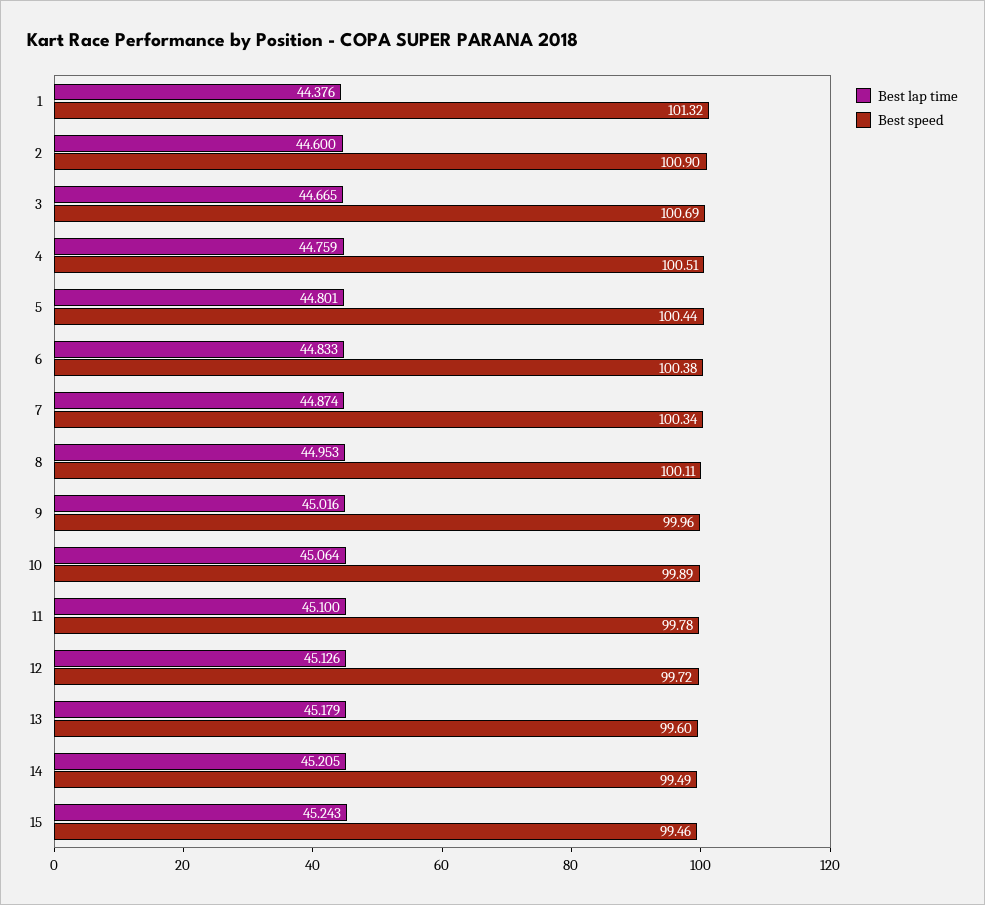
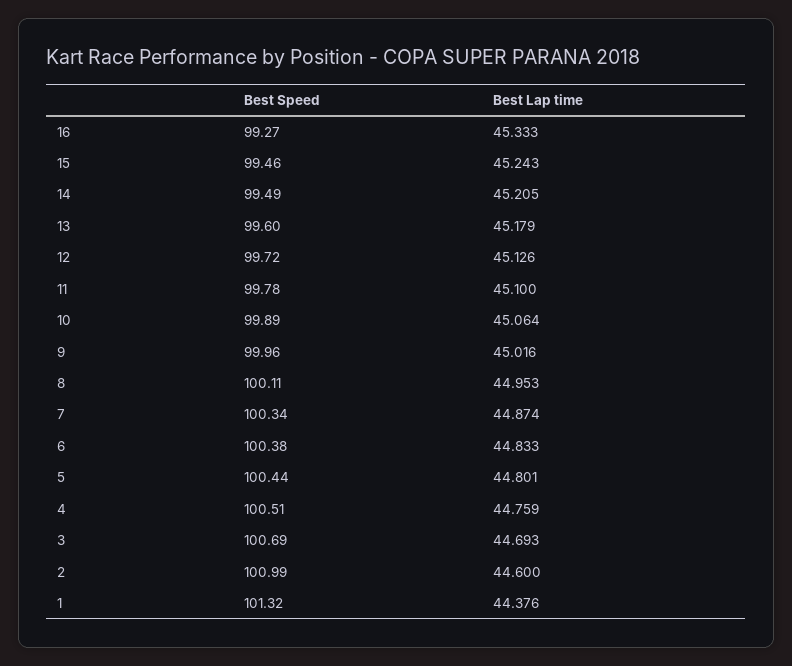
Best speed, 2: 100.9 -> 100.99
Best lap time, 3: 44.665 -> 44.693
Best speed, 16: none -> 99.27
Best lap time, 16: none -> 45.333

